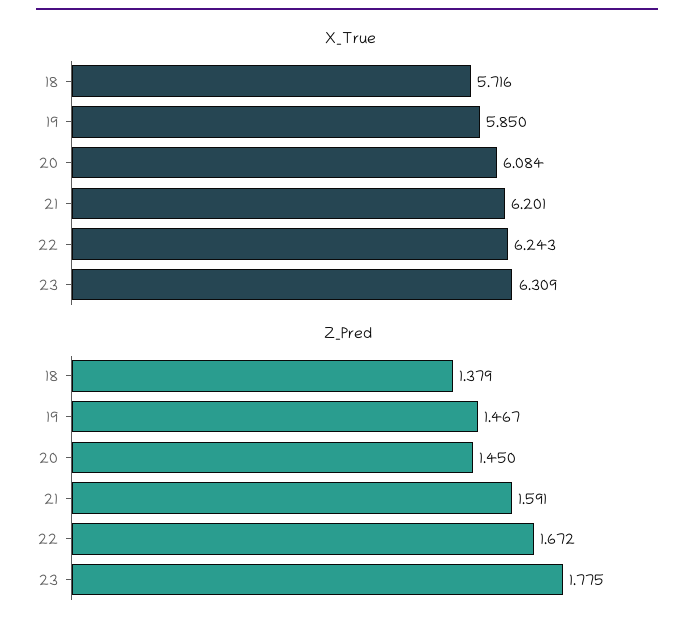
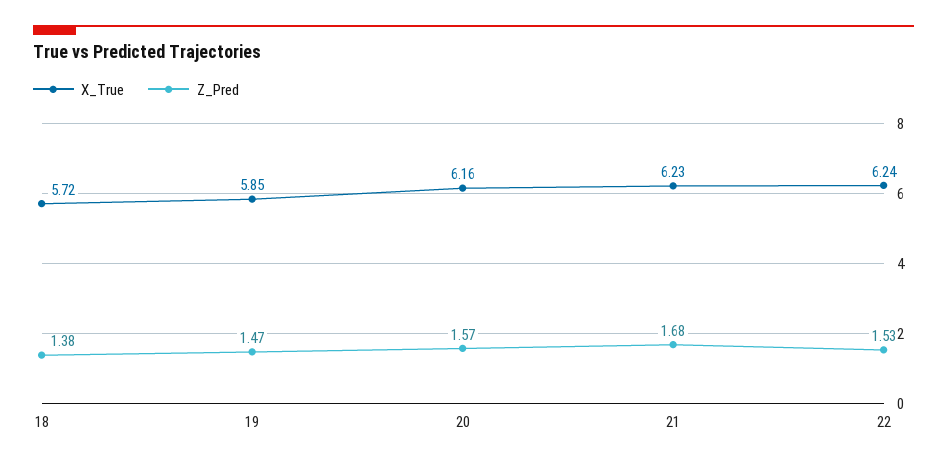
X_True, 20: 6.084 -> 6.16
X_True, 21: 6.201 -> 6.23
X_True, 23: 6.309 -> none
Z_Pred, 20: 1.45 -> 1.57
Z_Pred, 21: 1.591 -> 1.68
Z_Pred, 22: 1.672 -> 1.53
Z_Pred, 23: 1.775 -> none

